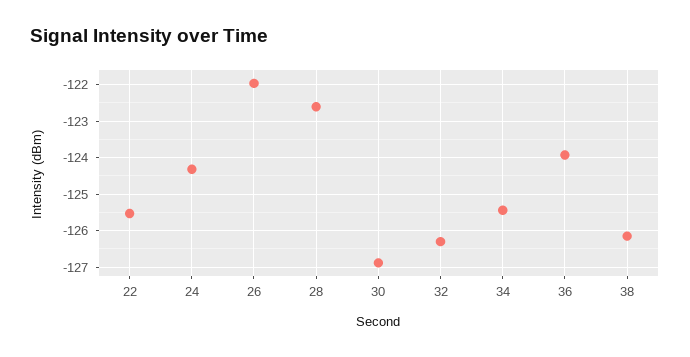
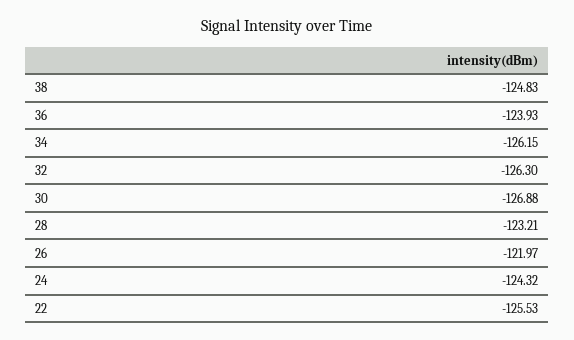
28: -122.6 -> -123.21
34: -125.4 -> -126.15
38: -126.2 -> -124.83

